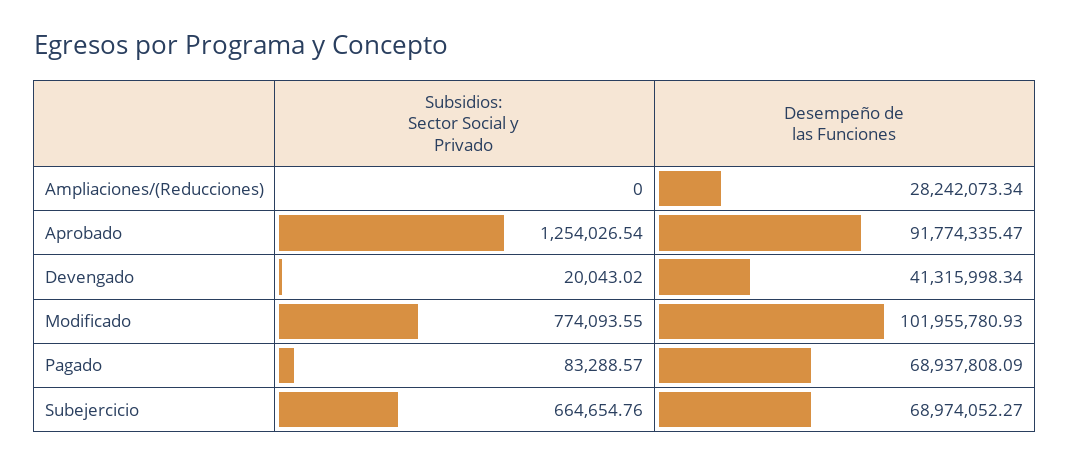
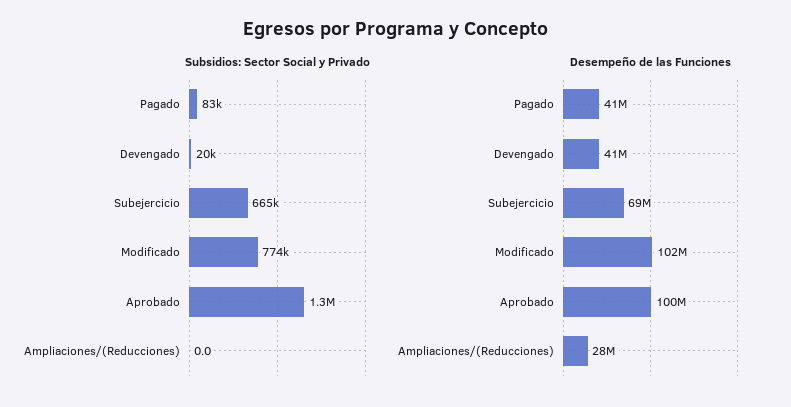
Desempeño de las Funciones, Aprobado: 91774335.47 -> 100000000
Desempeño de las Funciones, Pagado: 68937808.09 -> 41000000

